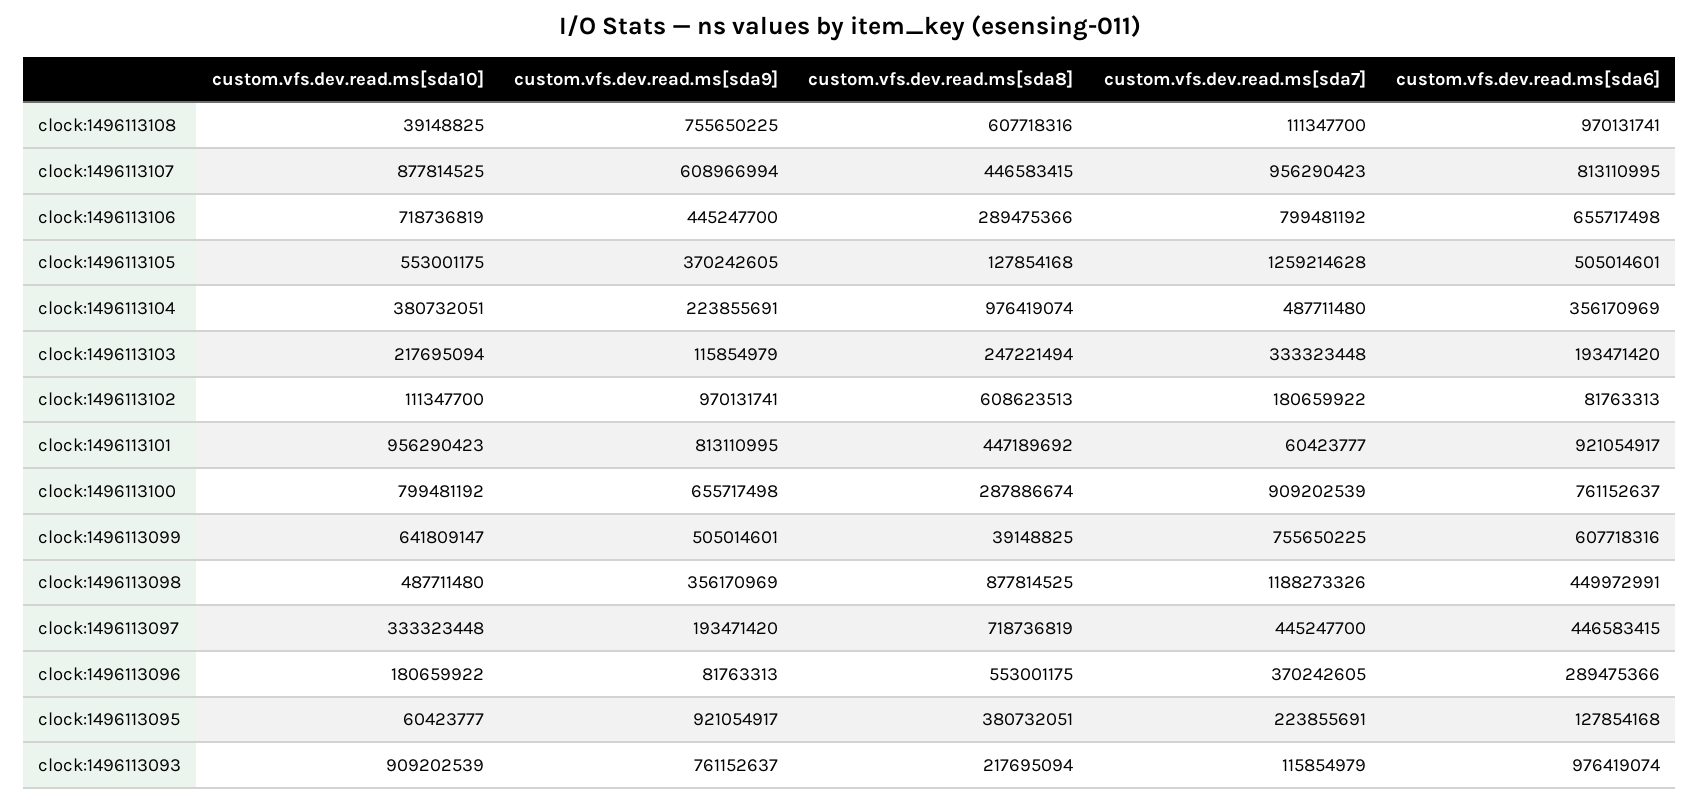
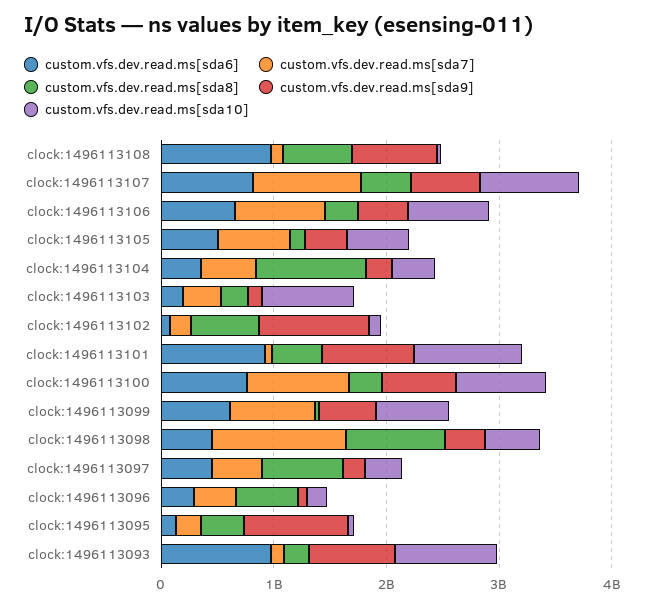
custom.vfs.dev.read.ms[sda7], clock:1496113105: 1259214628 -> 600000000
custom.vfs.dev.read.ms[sda10], clock:1496113103: 217695094 -> 800000000

